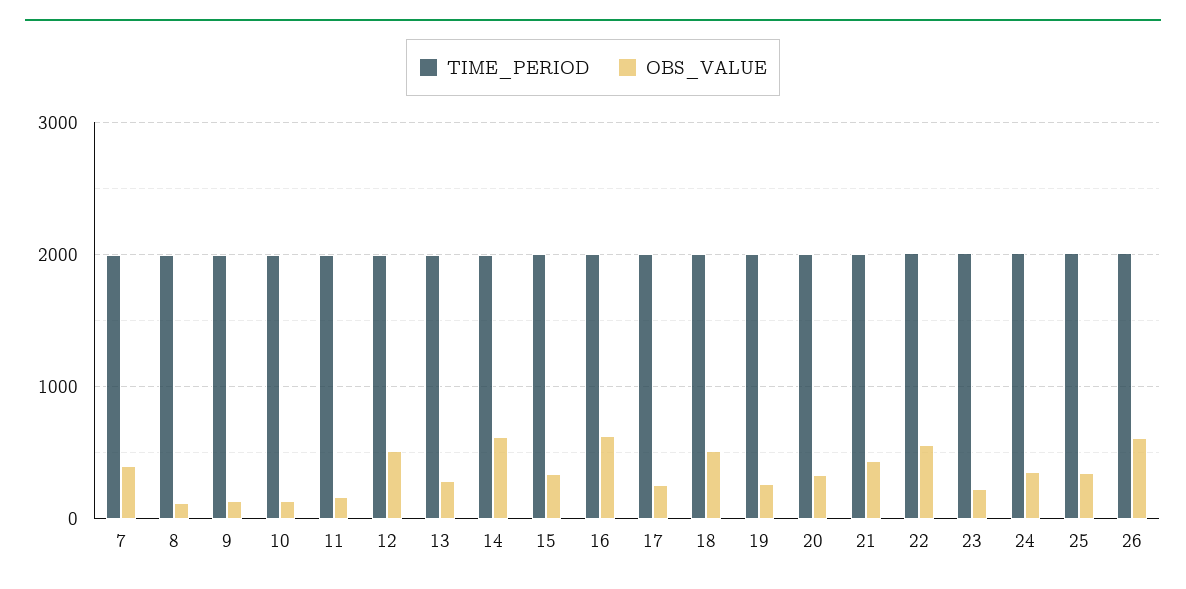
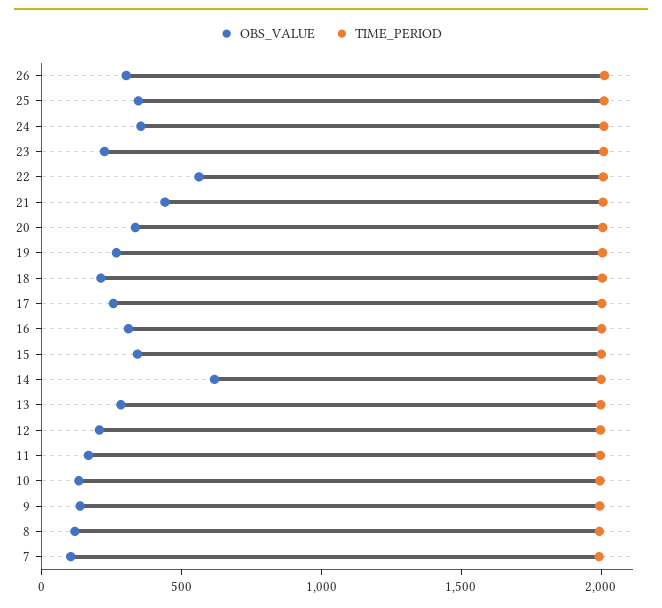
OBS_VALUE, 7: 400 -> 100
OBS_VALUE, 12: 500 -> 200
OBS_VALUE, 16: 600 -> 300
OBS_VALUE, 18: 500 -> 200
OBS_VALUE, 26: 600 -> 300

